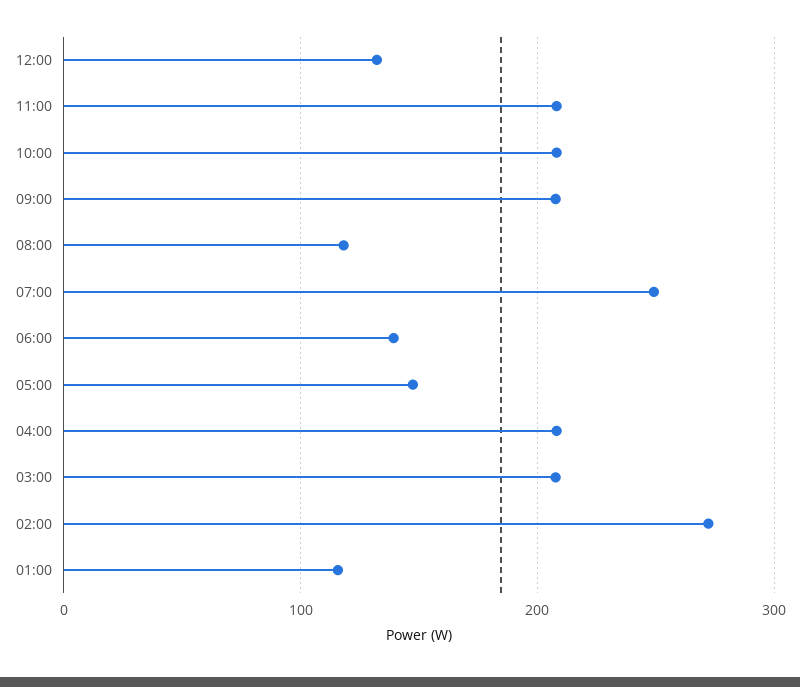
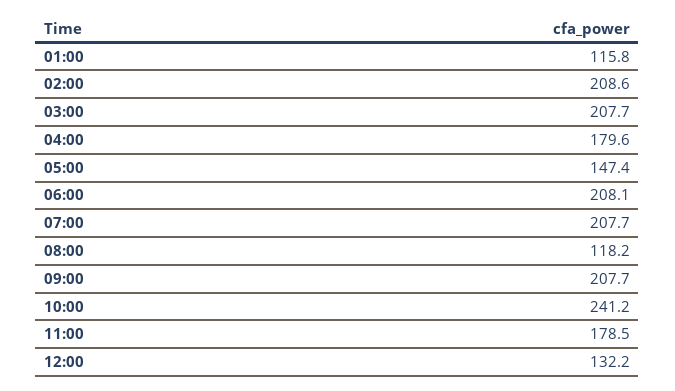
11:00: 210 -> 178.5
10:00: 210 -> 241.2
07:00: 250 -> 207.7
06:00: 140 -> 208.1
04:00: 210 -> 179.6
02:00: 270 -> 208.6

